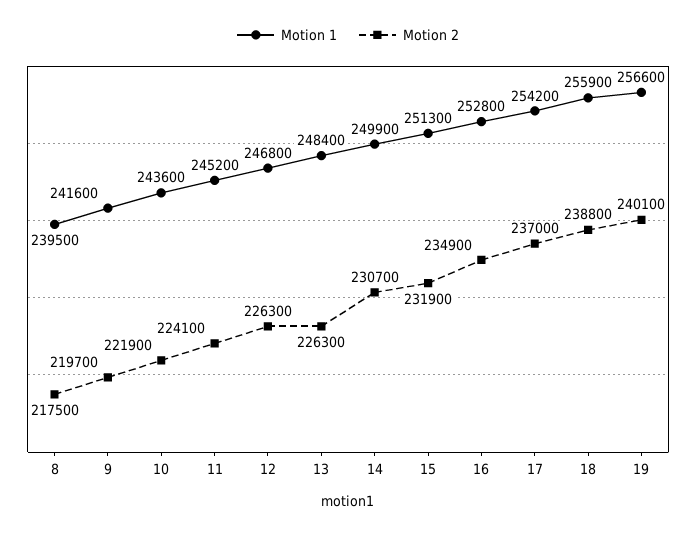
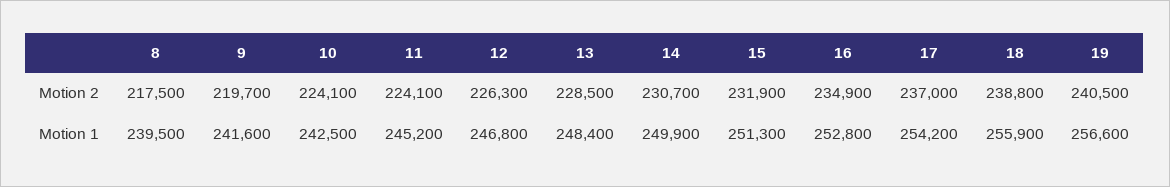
Motion 1, 10: 243600 -> 242500
Motion 2, 10: 221900 -> 224100
Motion 2, 13: 226300 -> 228500
Motion 2, 19: 240100 -> 240500

